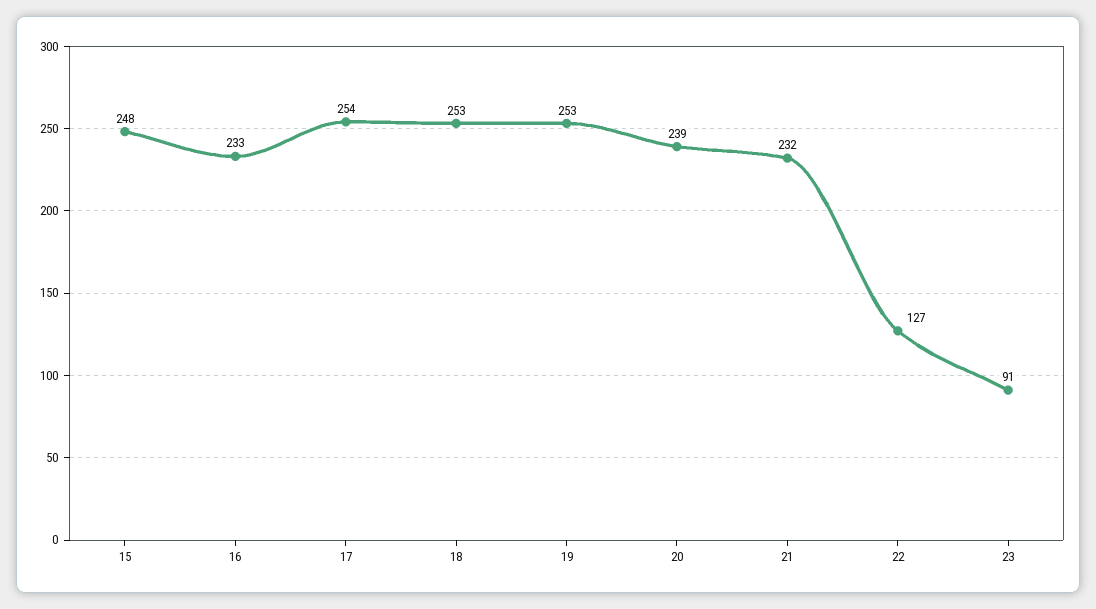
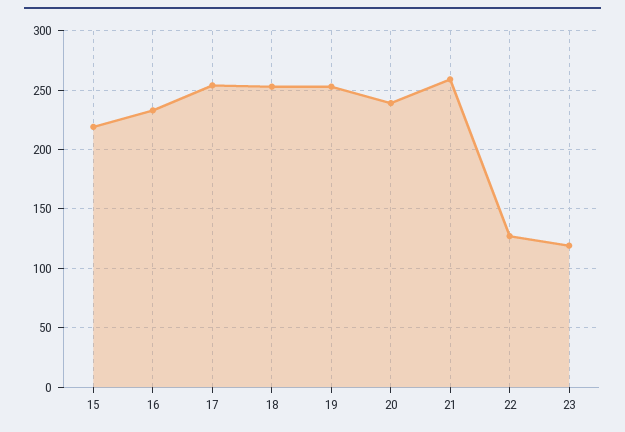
15: 248 -> 220
21: 232 -> 260
23: 91 -> 120

